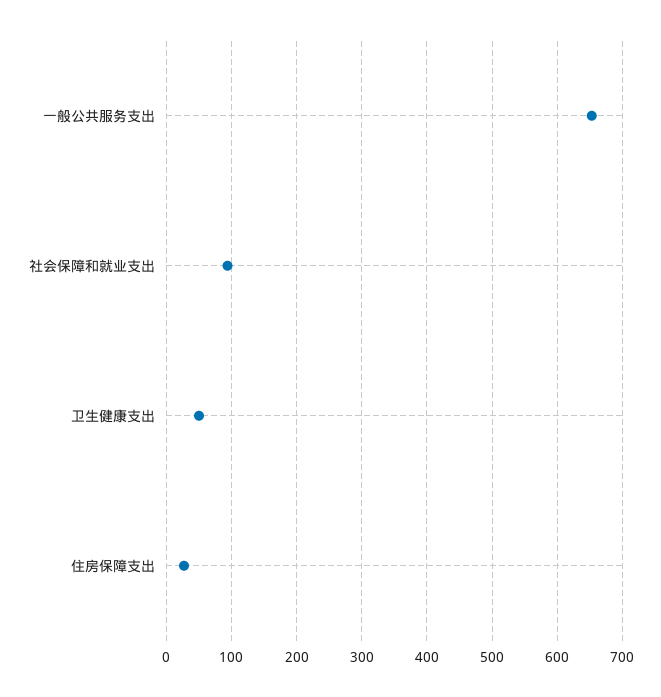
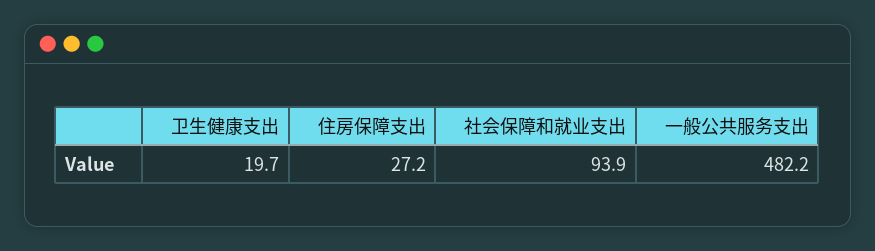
一般公共服务支出: 650 -> 482.2
卫生健康支出: 50 -> 19.7

